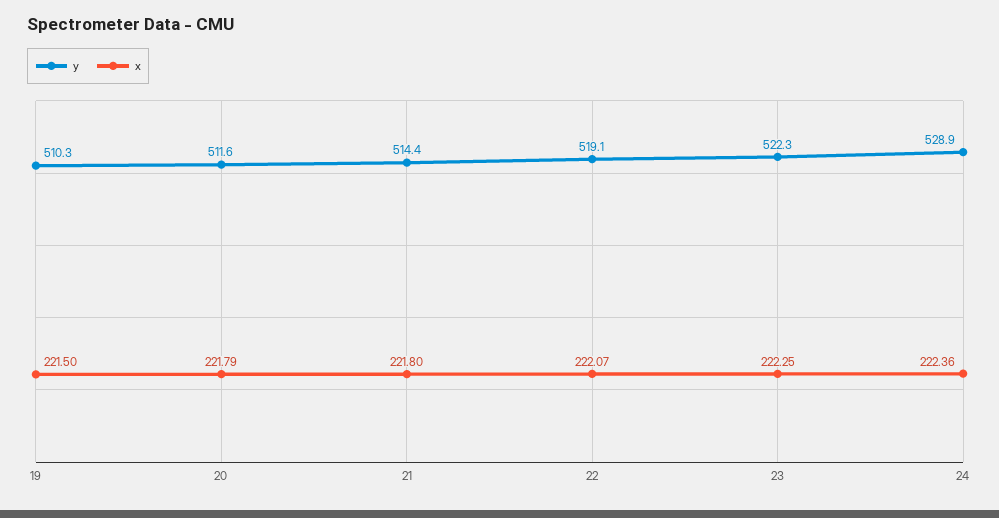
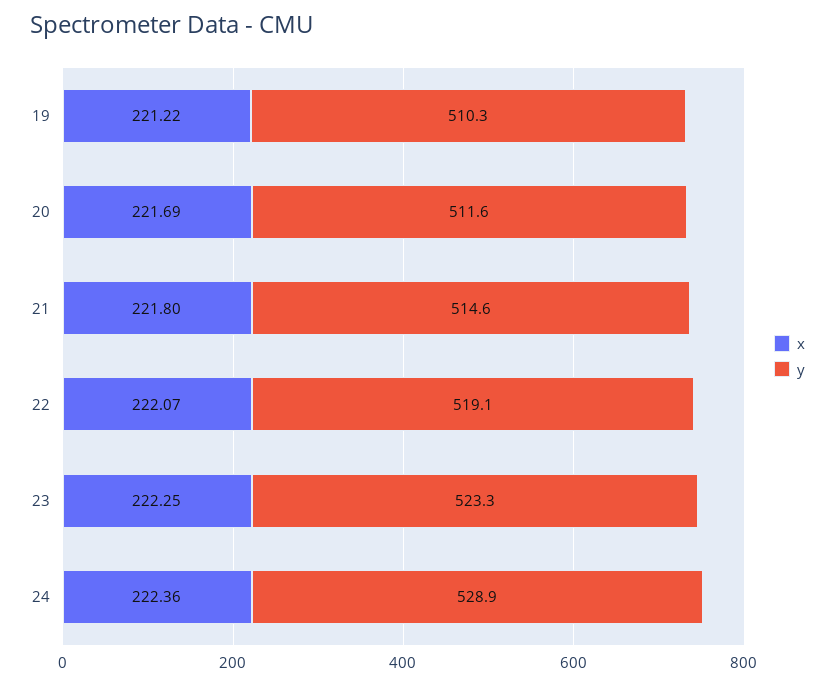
x, 19: 221.5 -> 221.22
x, 20: 221.79 -> 221.69
y, 21: 514.4 -> 514.6
y, 23: 522.3 -> 523.3

